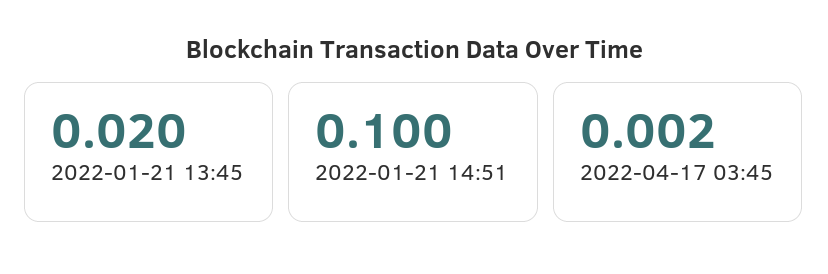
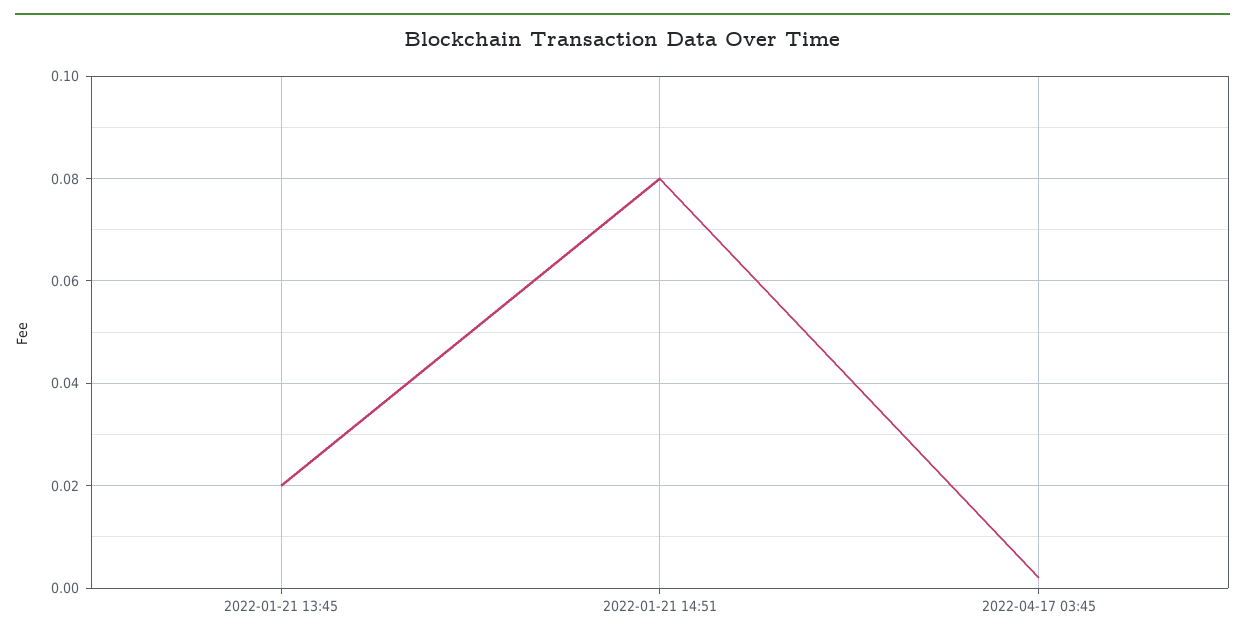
2022-01-21 14:51: 0.1 -> 0.08

